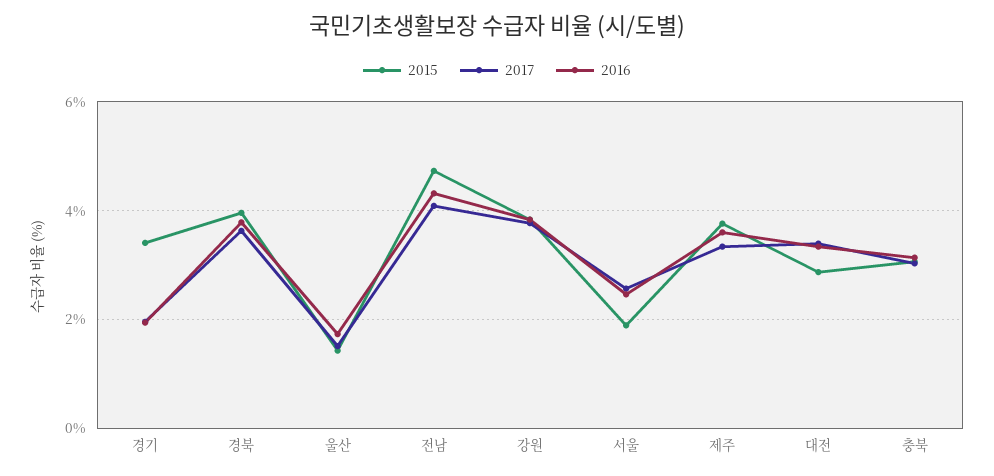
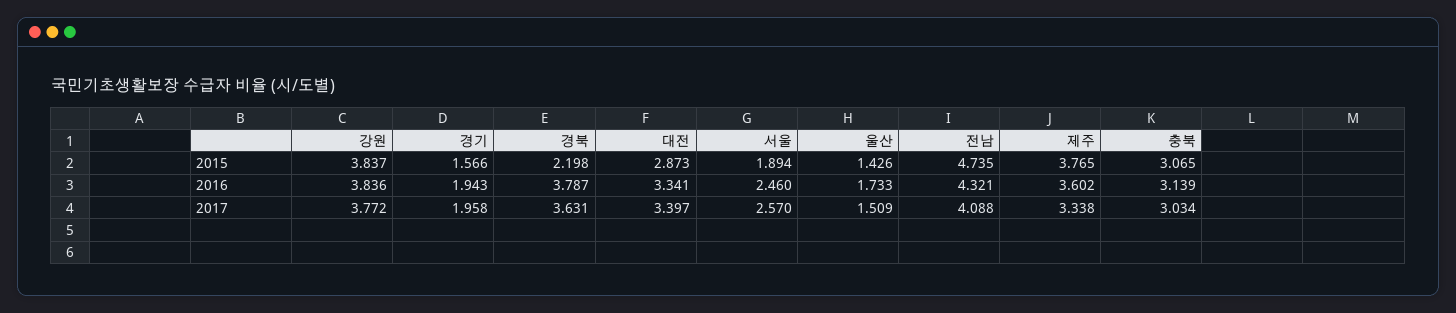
2015, 경기: 3.4 -> 1.566
2015, 경북: 4 -> 2.198

